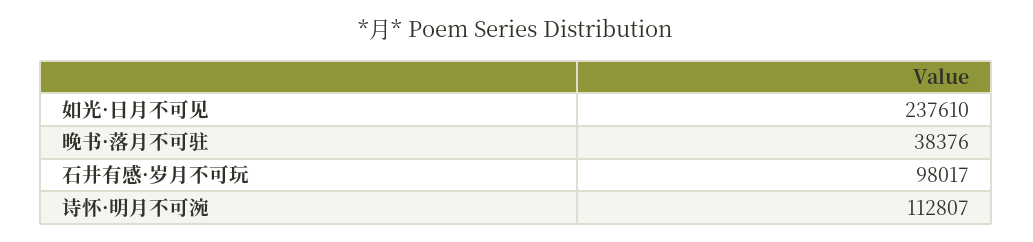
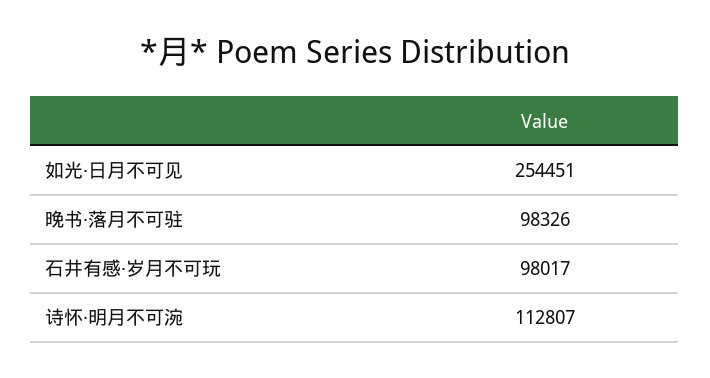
如光·日月不可见: 237610 -> 254451
晚书·落月不可驻: 38376 -> 98326

